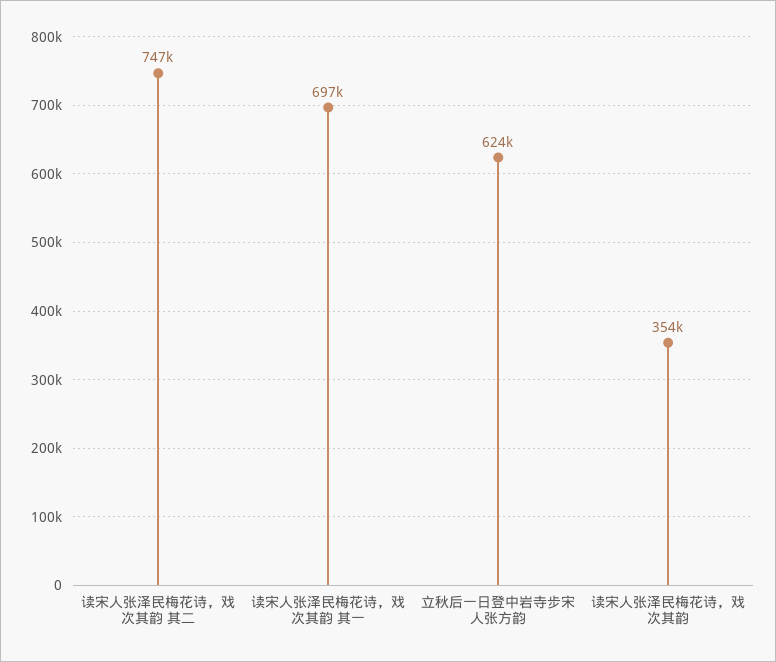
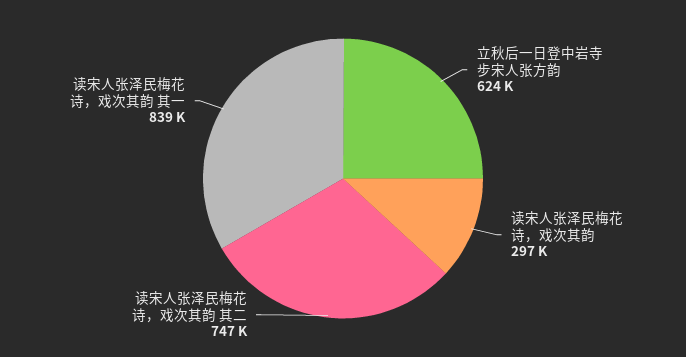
读宋人张泽民梅花诗，戏次其韵 其一: 697000 -> 839000
读宋人张泽民梅花诗，戏次其韵: 354000 -> 297000

